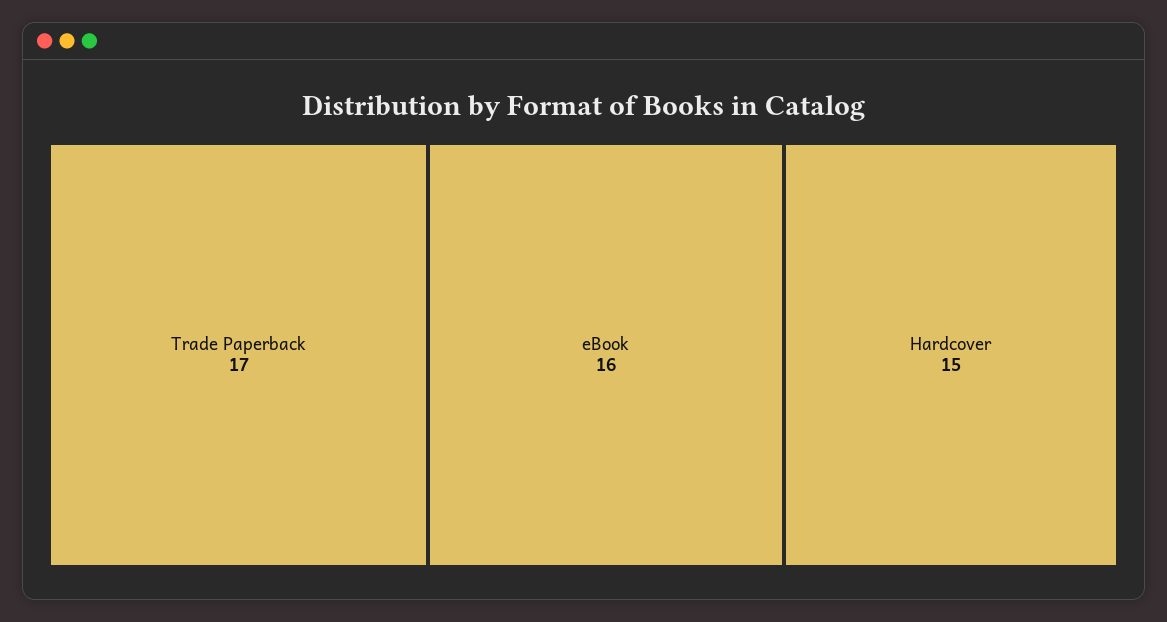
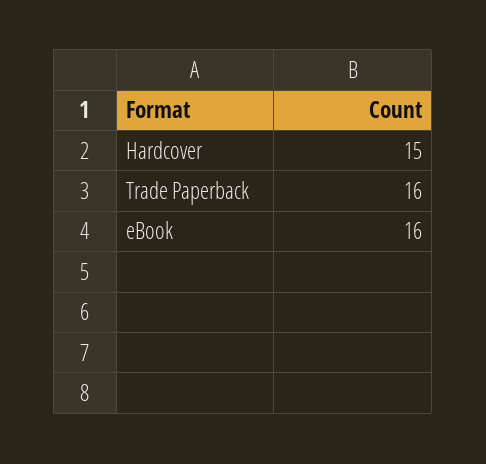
Trade Paperback: 17 -> 16

